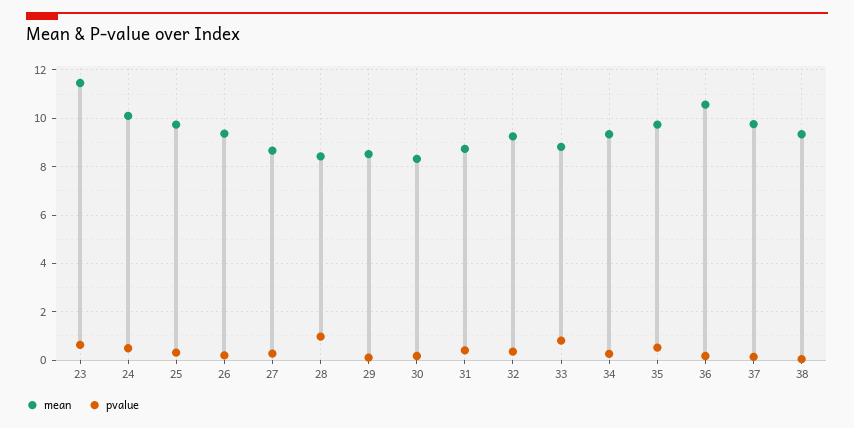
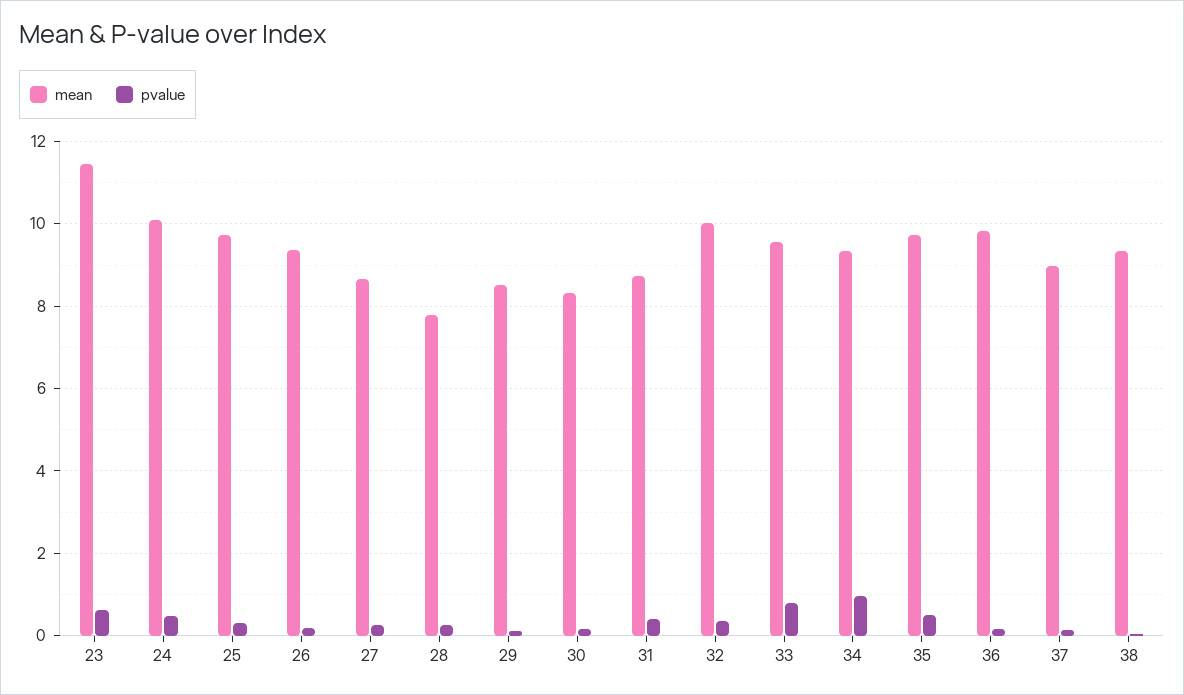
mean, 28: 8.5 -> 7.8
pvalue, 28: 1 -> 0.2
mean, 32: 9.25 -> 10
mean, 33: 8.75 -> 9.6
pvalue, 34: 0.25 -> 1
mean, 36: 10.5 -> 9.8
mean, 37: 9.75 -> 9

